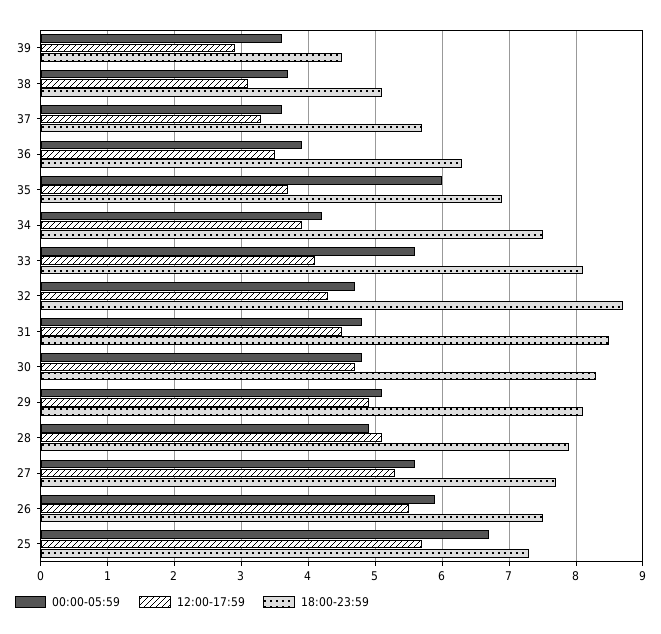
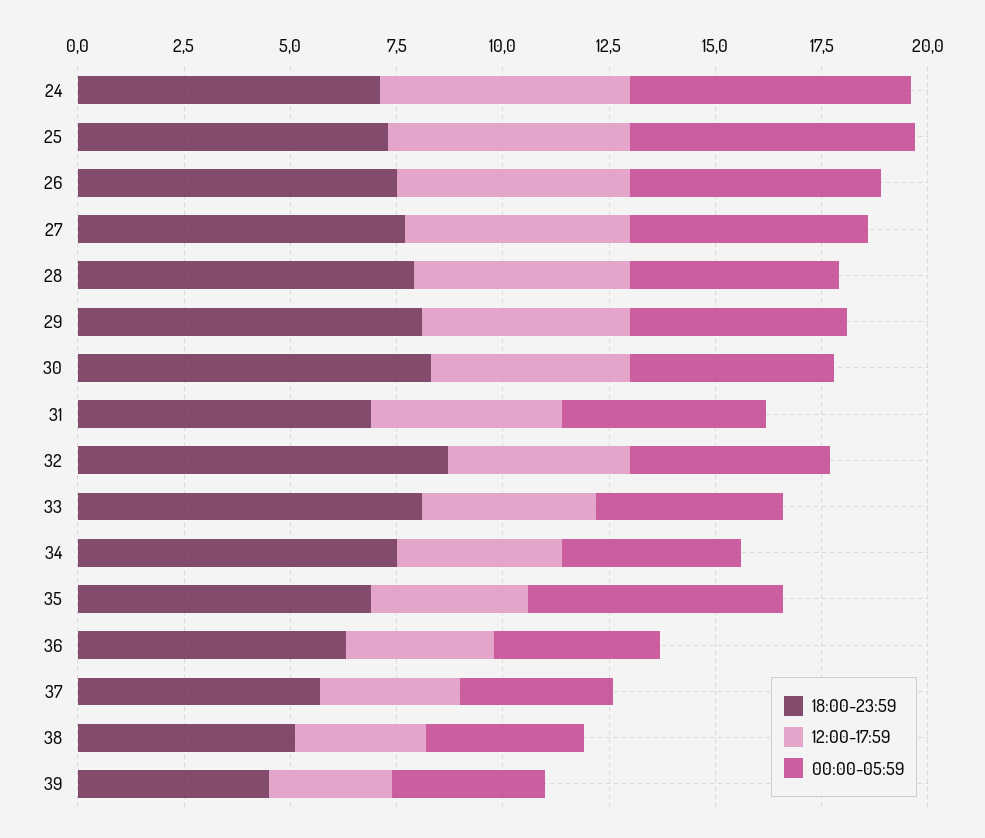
00:00-05:59, 33: 5.6 -> 4.5
18:00-23:59, 31: 8.5 -> 7
18:00-23:59, 24: none -> 7
12:00-17:59, 24: none -> 6
00:00-05:59, 24: none -> 6.5

